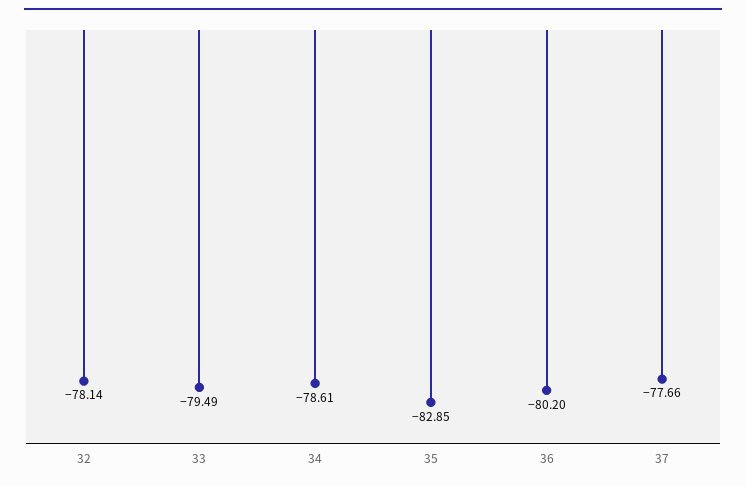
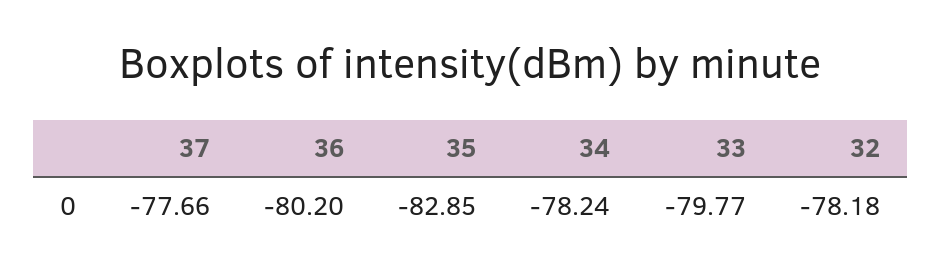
32: -78.14 -> -78.18
33: -79.49 -> -79.77
34: -78.61 -> -78.24

